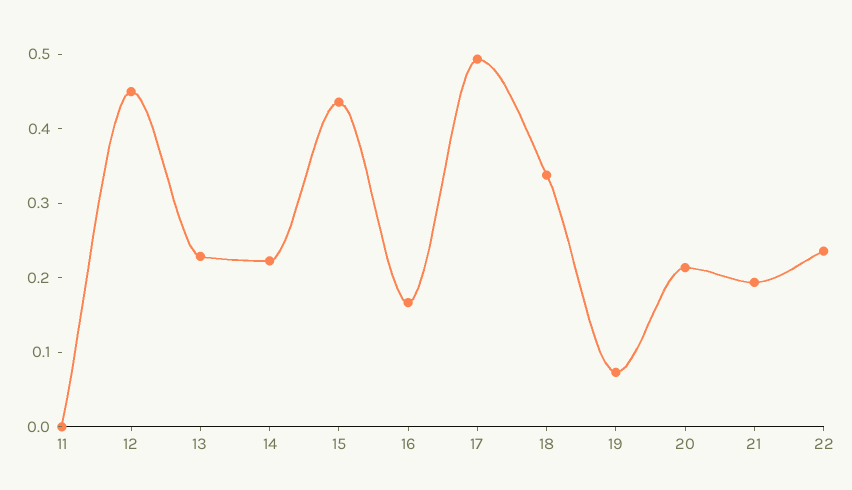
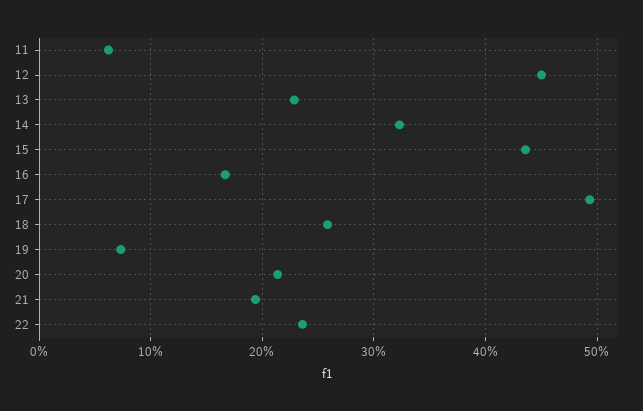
11: 0 -> 0.06
14: 0.22 -> 0.32
18: 0.34 -> 0.26

